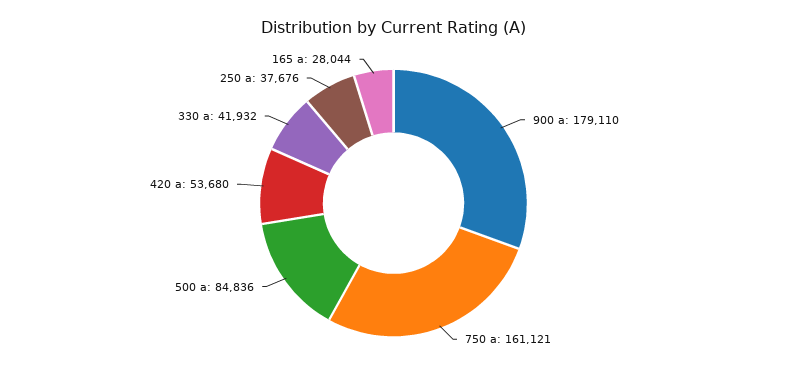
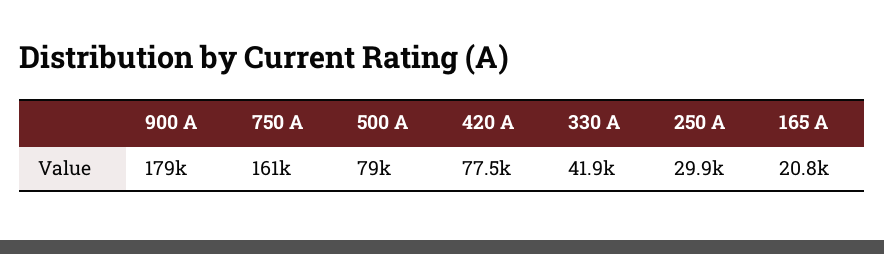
500 a: 84836 -> 79000
420 a: 53680 -> 77500
250 a: 37676 -> 29900
165 a: 28044 -> 20800

